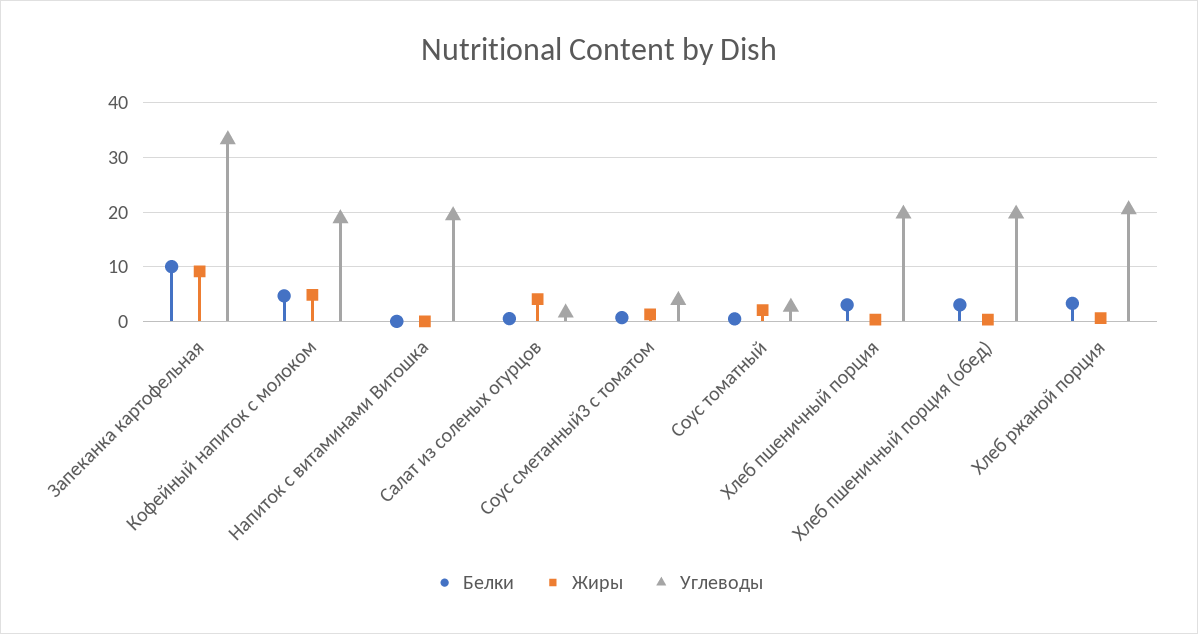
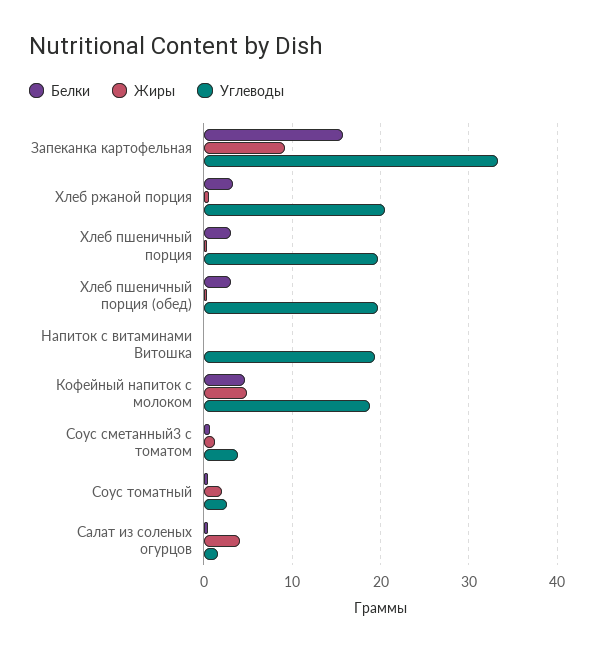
Белки, Запеканка картофельная: 10 -> 16

